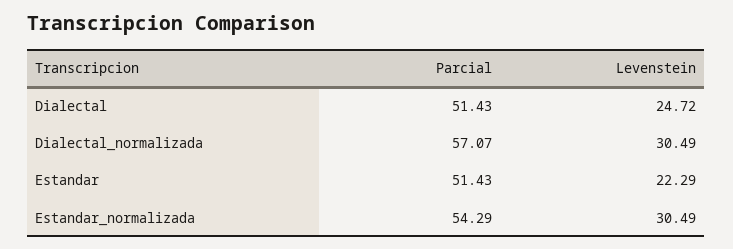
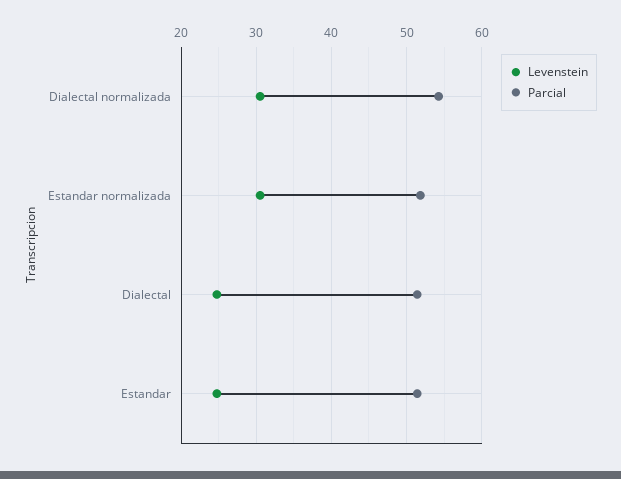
Parcial, Dialectal_normalizada: 57.07 -> 54
Levenstein, Estandar: 22.29 -> 25
Parcial, Estandar_normalizada: 54.29 -> 52

